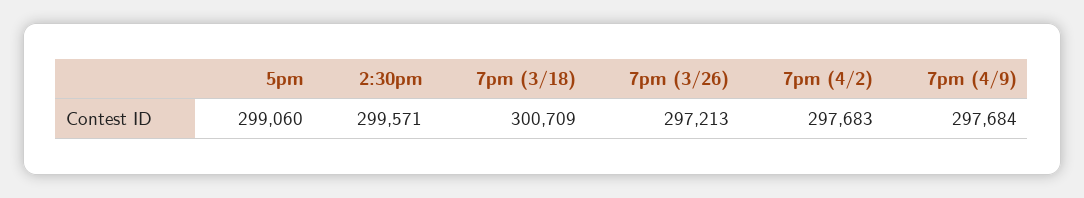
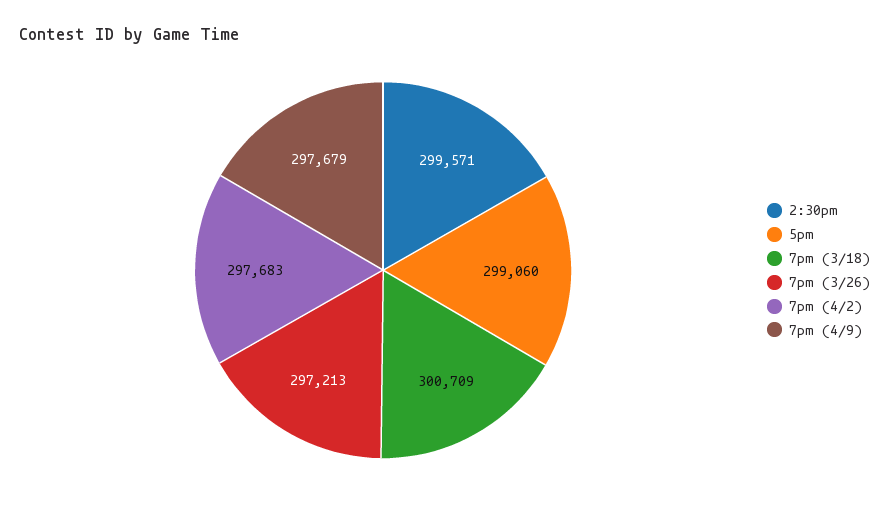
7pm (4/9): 297684 -> 297679

